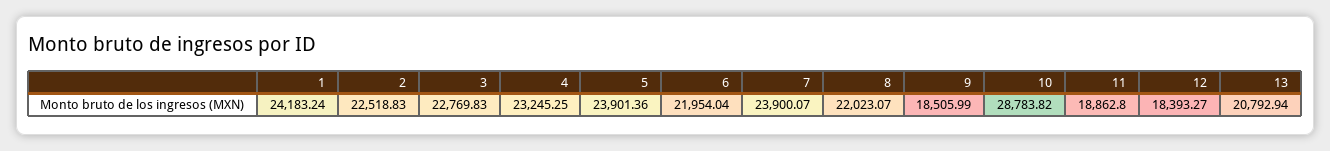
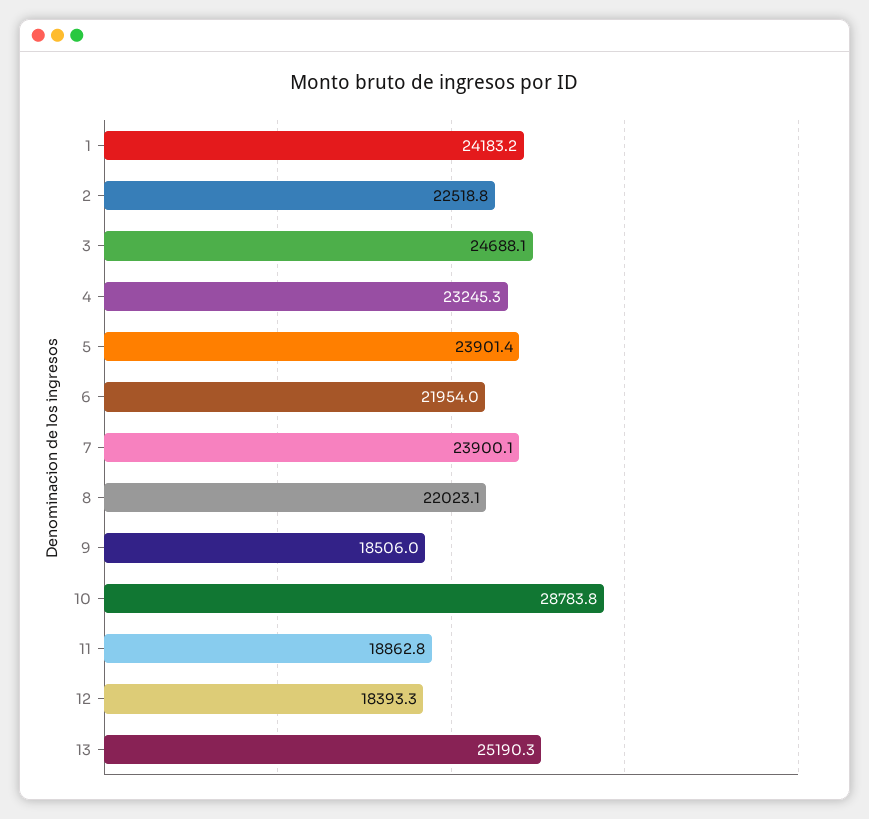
3: 22769.83 -> 24688.1
13: 20792.94 -> 25190.3

